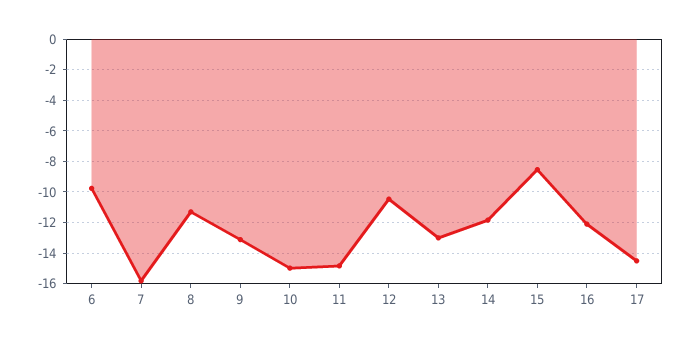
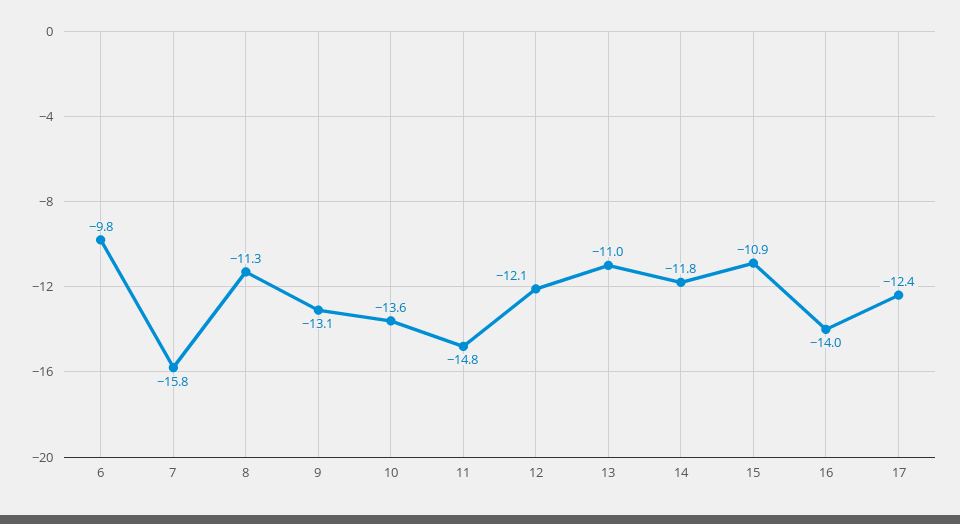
10: -15 -> -13.6
12: -10.5 -> -12.1
13: -13 -> -11
15: -8.5 -> -10.9
16: -12 -> -14
17: -14.5 -> -12.4

